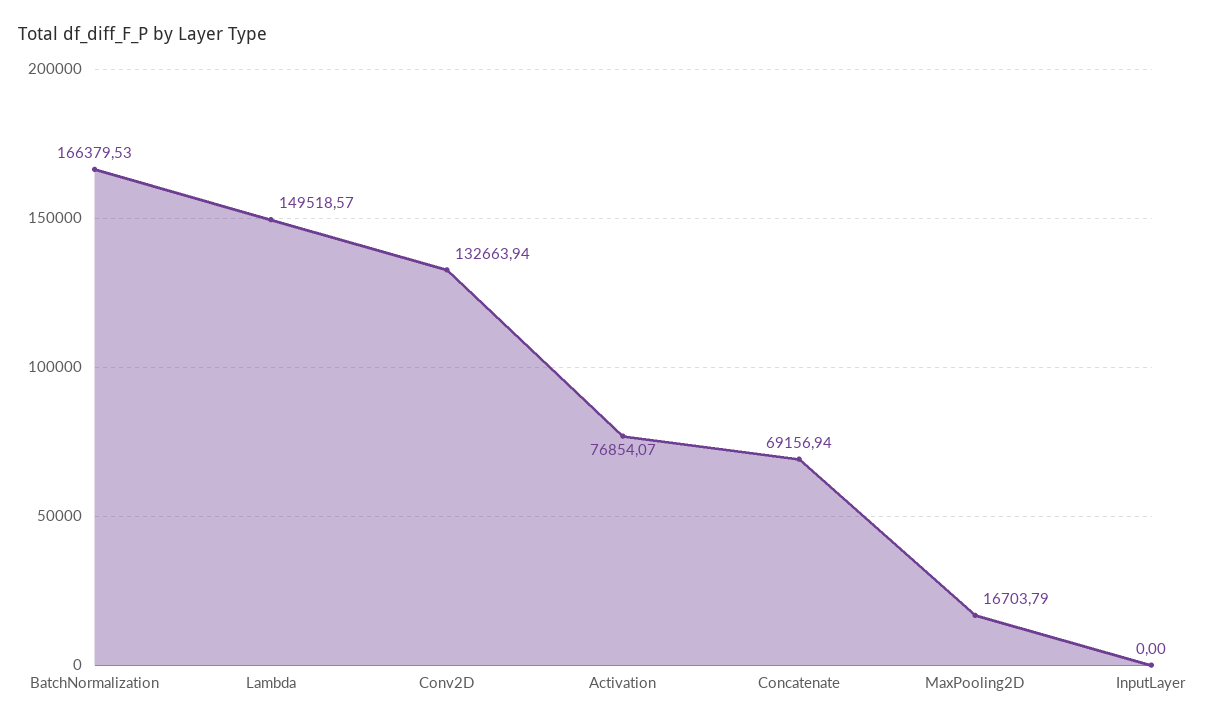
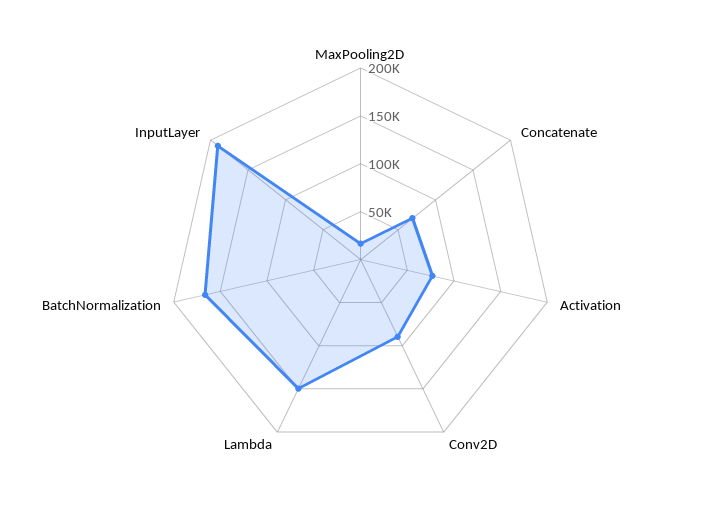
Conv2D: 132663.94 -> 90000
InputLayer: 0 -> 190000

